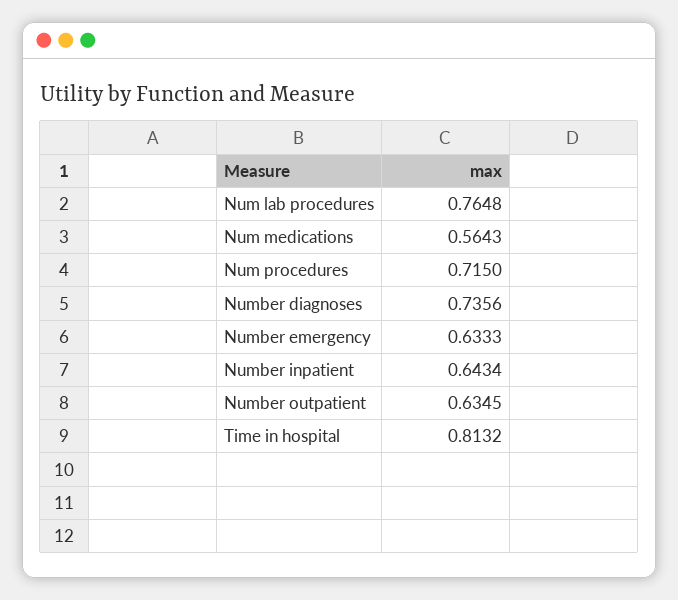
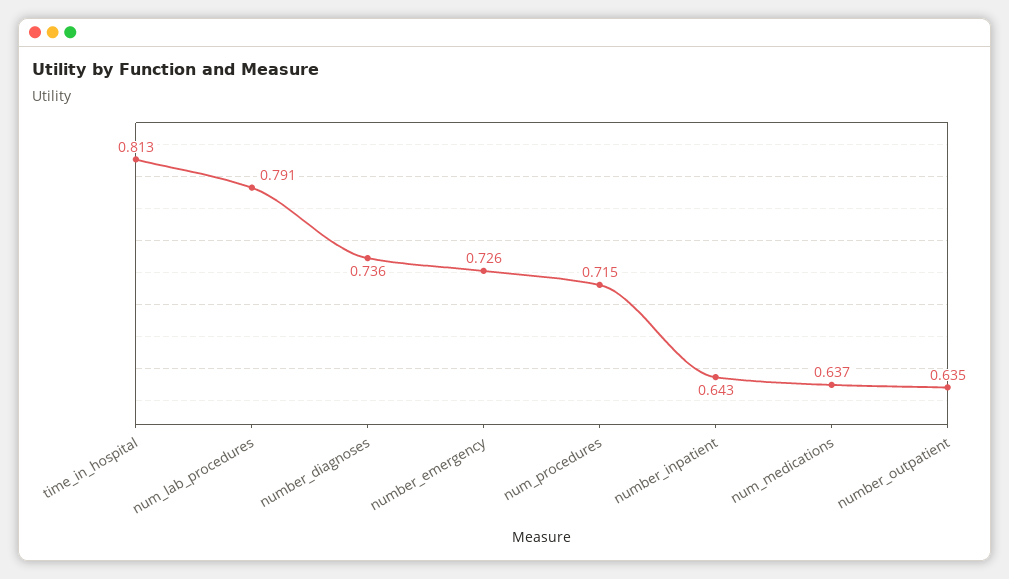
Num lab procedures: 0.7648 -> 0.791
Num medications: 0.5643 -> 0.637
Number emergency: 0.6333 -> 0.726

